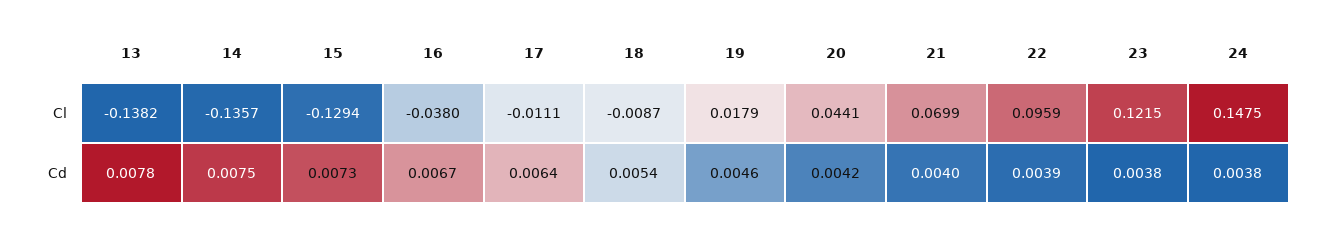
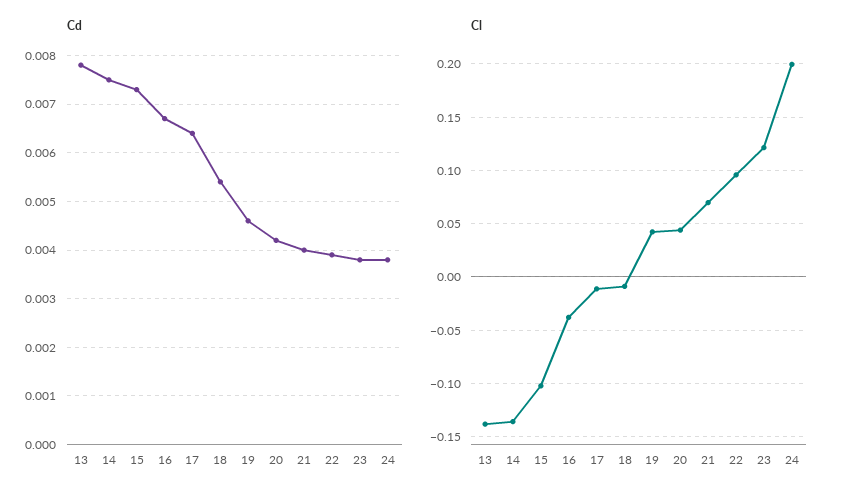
Cl, 15: -0.1294 -> -0.1
Cl, 19: 0.0179 -> 0.04
Cl, 24: 0.1475 -> 0.2

